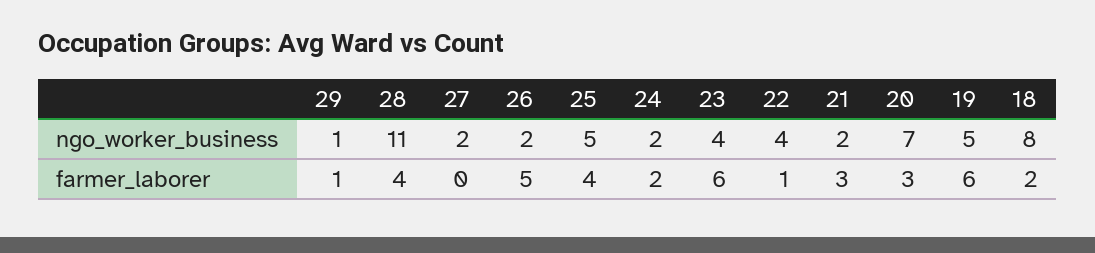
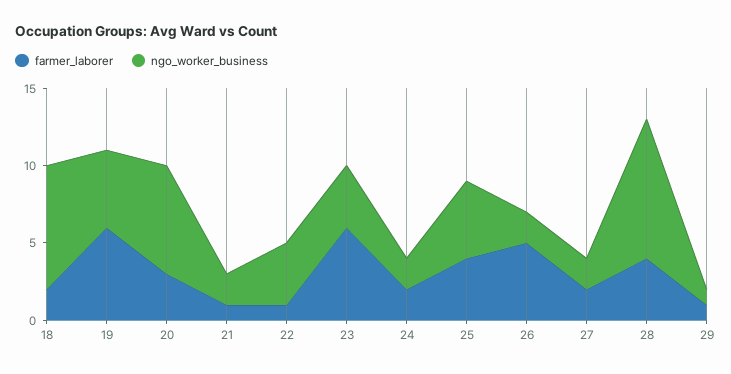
ngo_worker_business, 28: 11 -> 9
farmer_laborer, 27: 0 -> 2
farmer_laborer, 21: 3 -> 1

